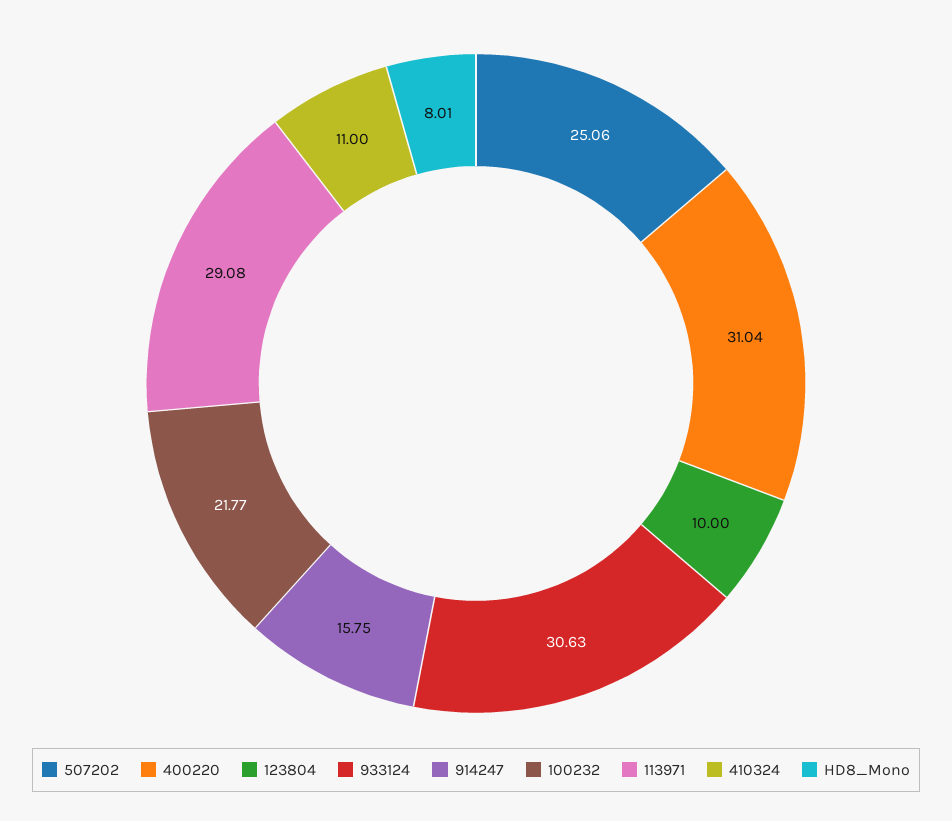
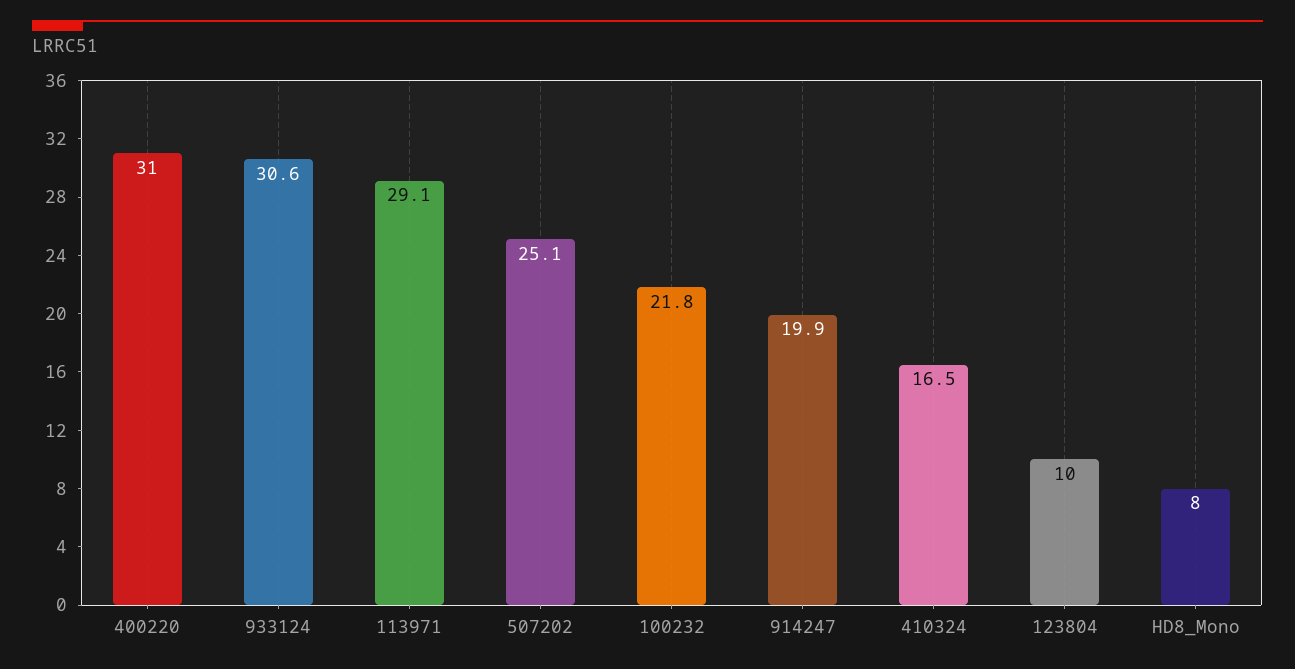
914247: 15.75 -> 19.9
410324: 11 -> 16.5

